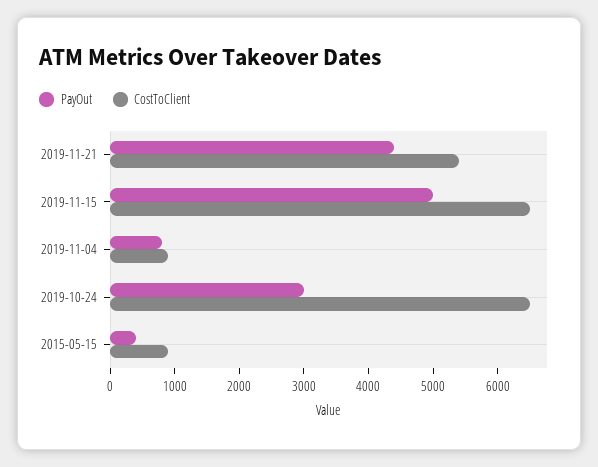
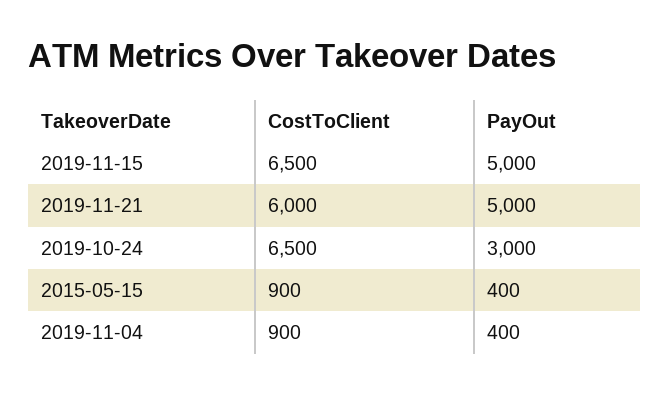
PayOut, 2019-11-21: 4400 -> 5000
CostToClient, 2019-11-21: 5400 -> 6000
PayOut, 2019-11-04: 800 -> 400

